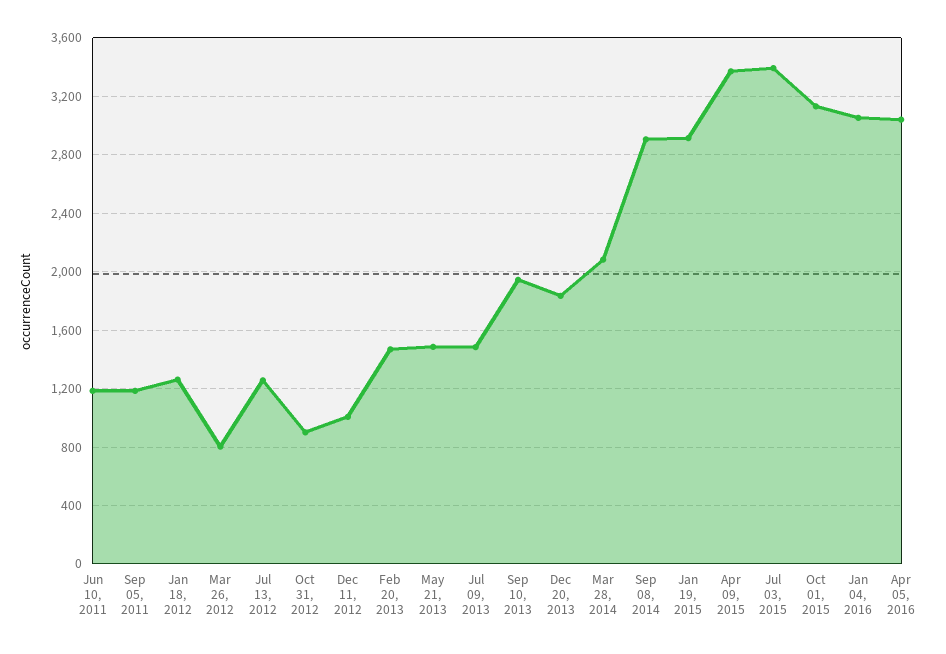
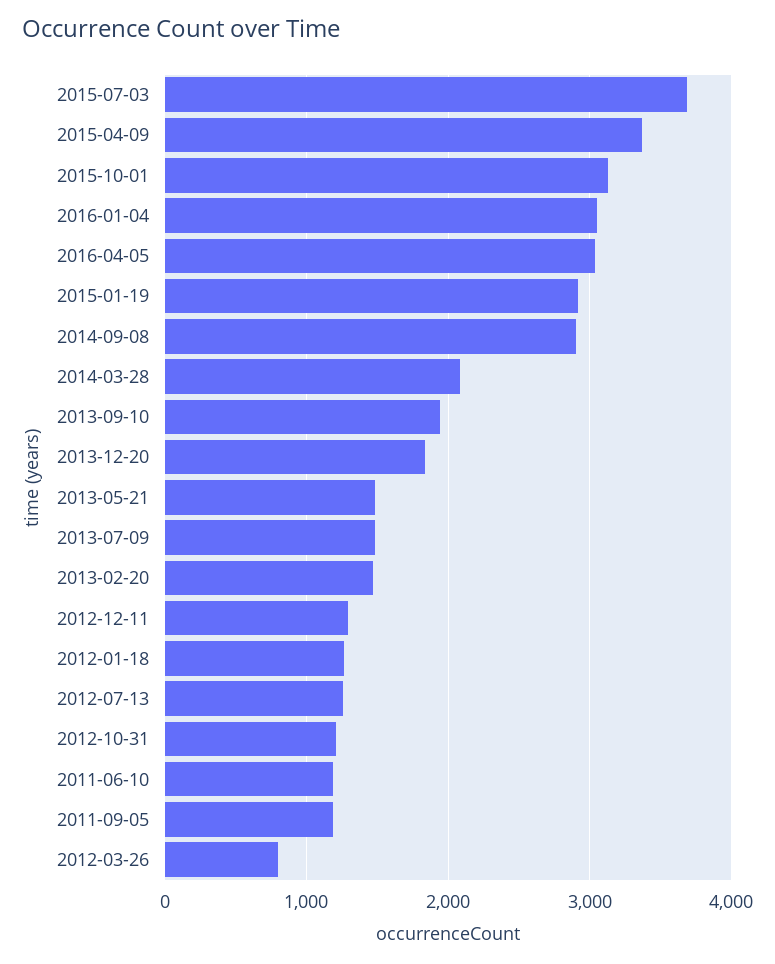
Oct 31, 2012: 900 -> 1200
Dec 11, 2012: 1000 -> 1300
Jul 03, 2015: 3400 -> 3700

